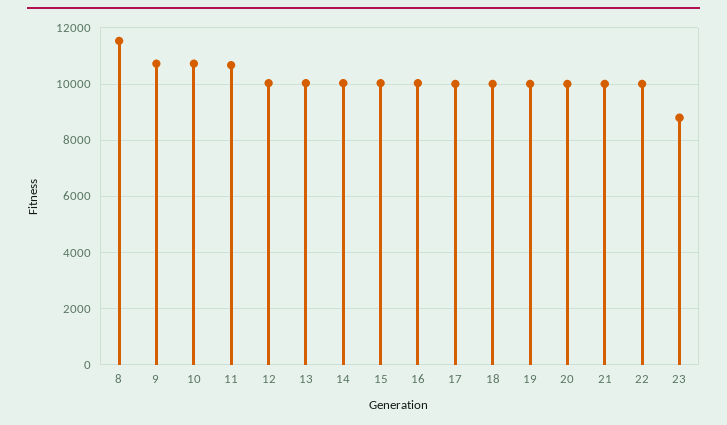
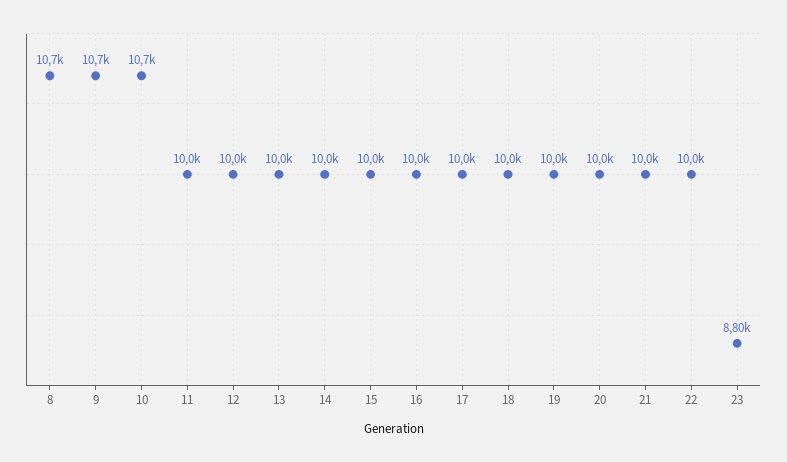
8: 11500 -> 10700
11: 10750 -> 10000

